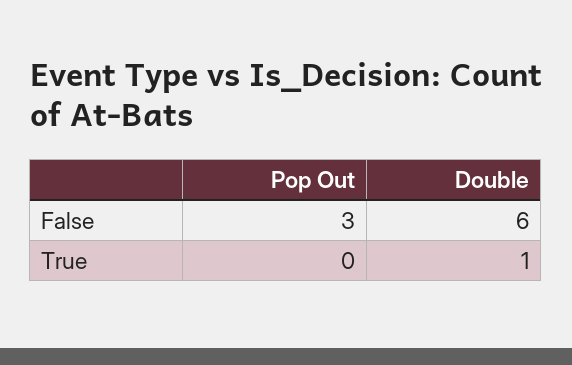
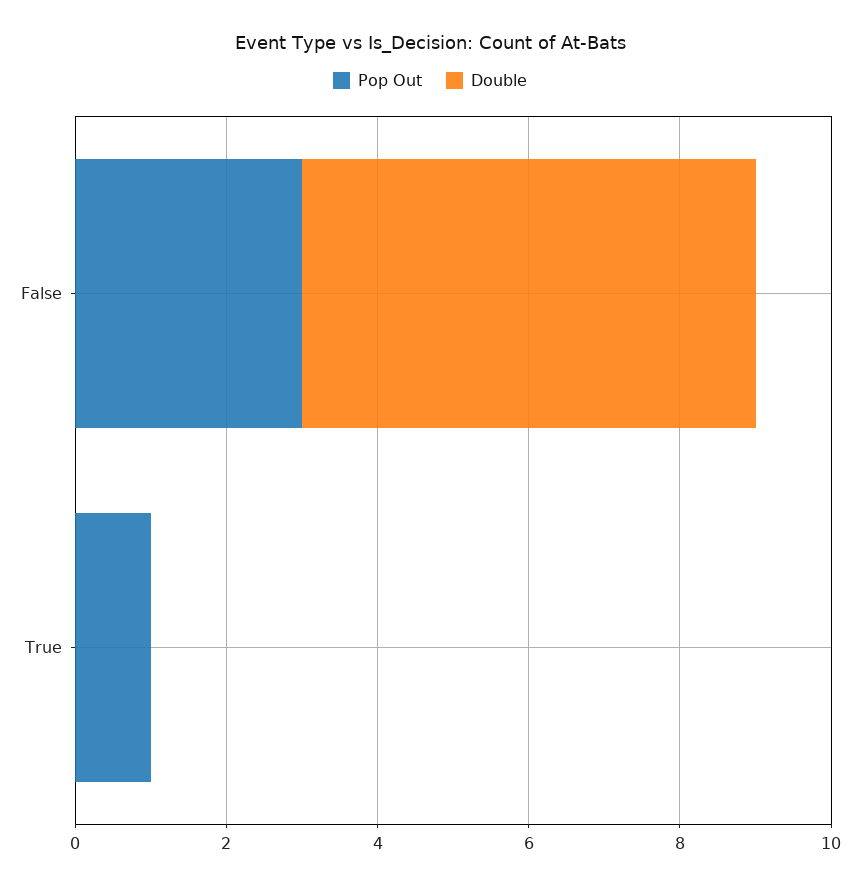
Pop Out, True: 0 -> 1
Double, True: 1 -> 0

